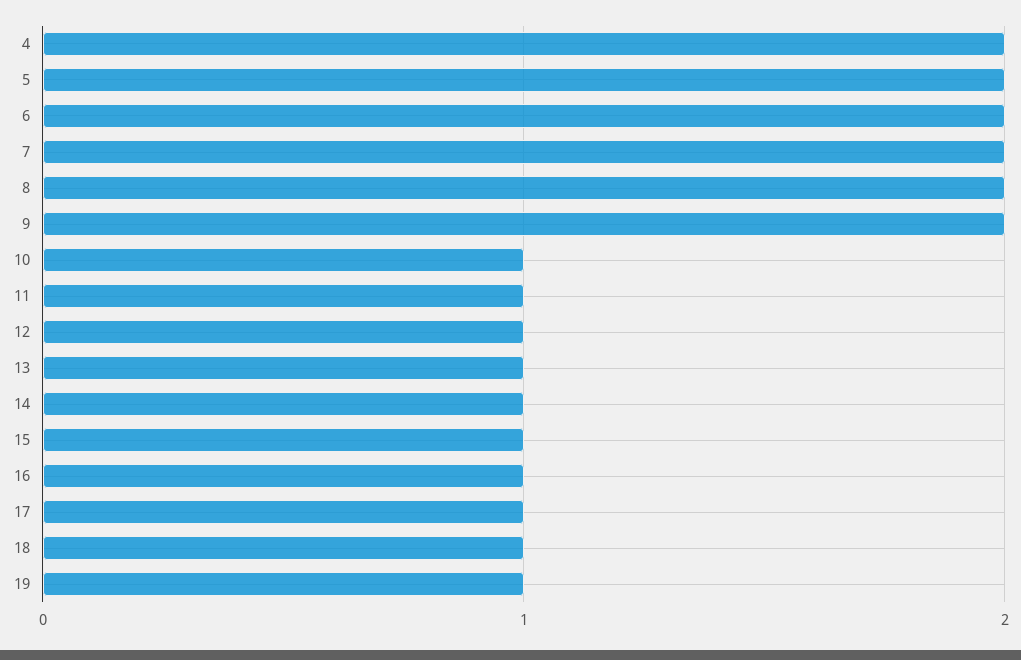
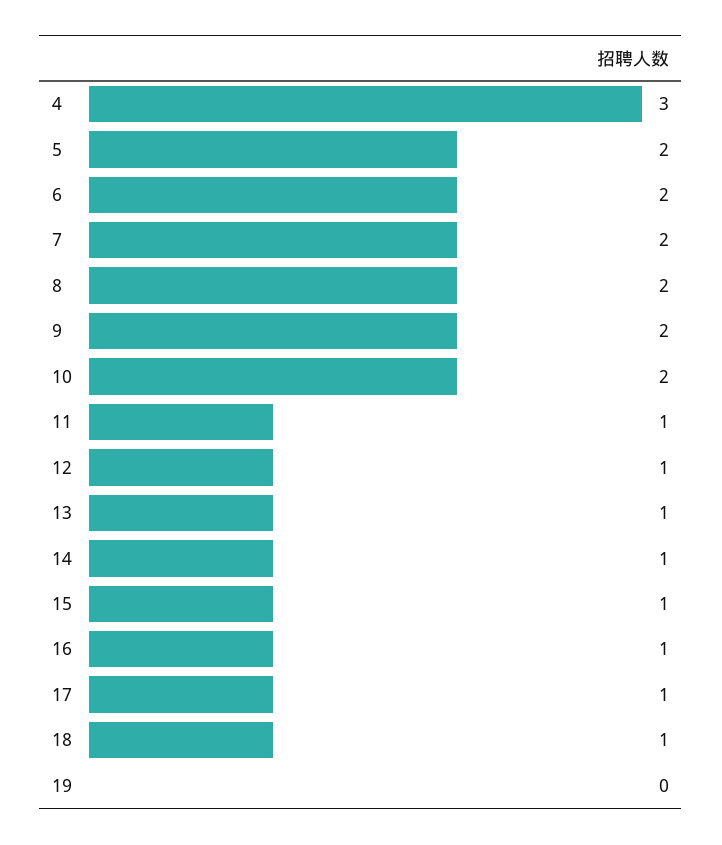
4: 2 -> 3
10: 1 -> 2
19: 1 -> 0

